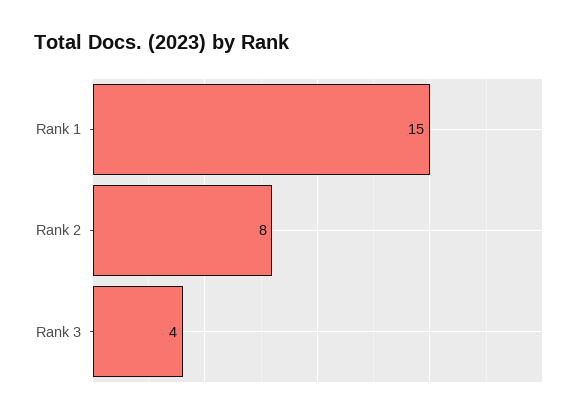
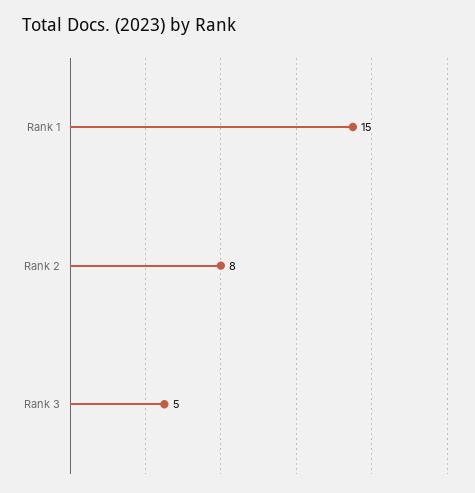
Rank 3: 4 -> 5

